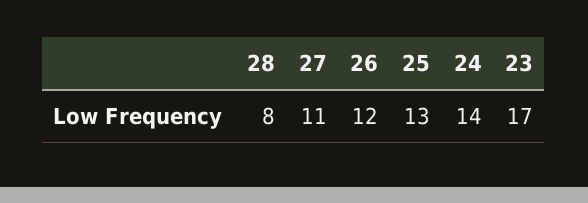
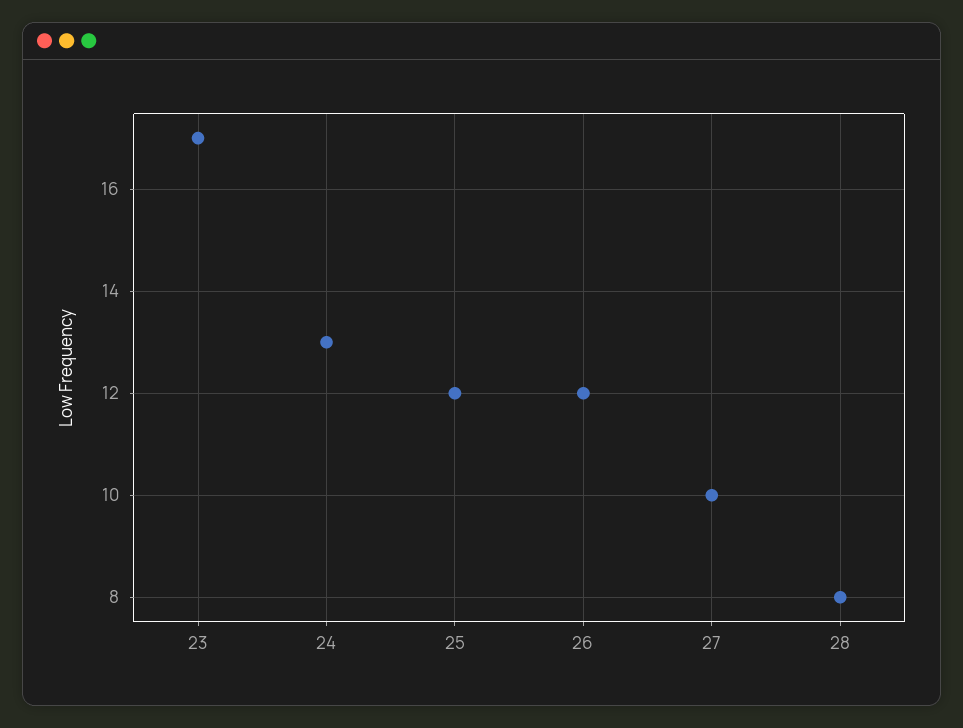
27: 11 -> 10
25: 13 -> 12
24: 14 -> 13

